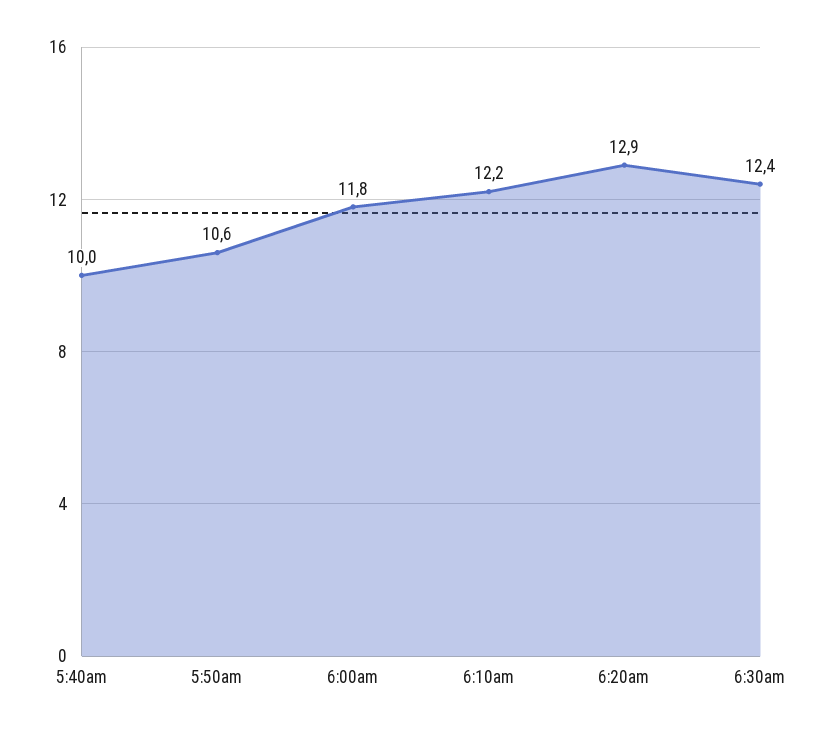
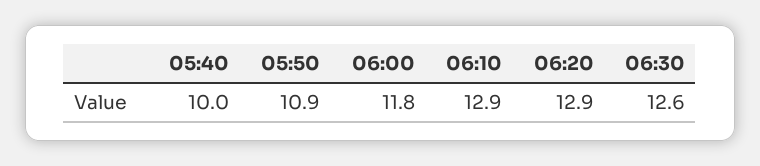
5:50am: 10.6 -> 10.9
6:10am: 12.2 -> 12.9
6:30am: 12.4 -> 12.6

